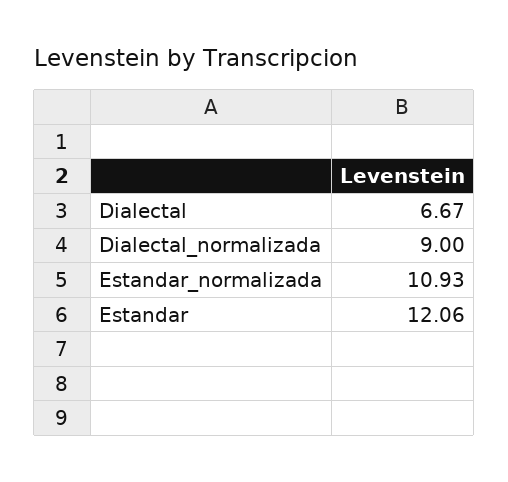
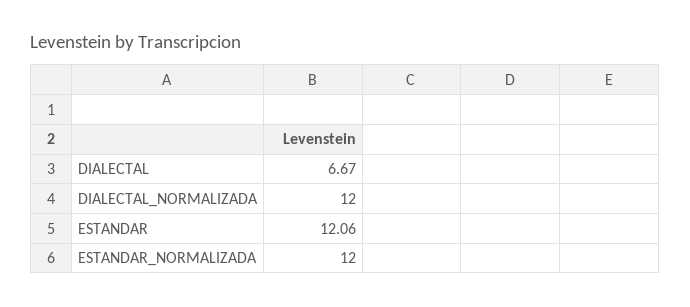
Dialectal_normalizada: 9 -> 12
Estandar_normalizada: 10.93 -> 12

